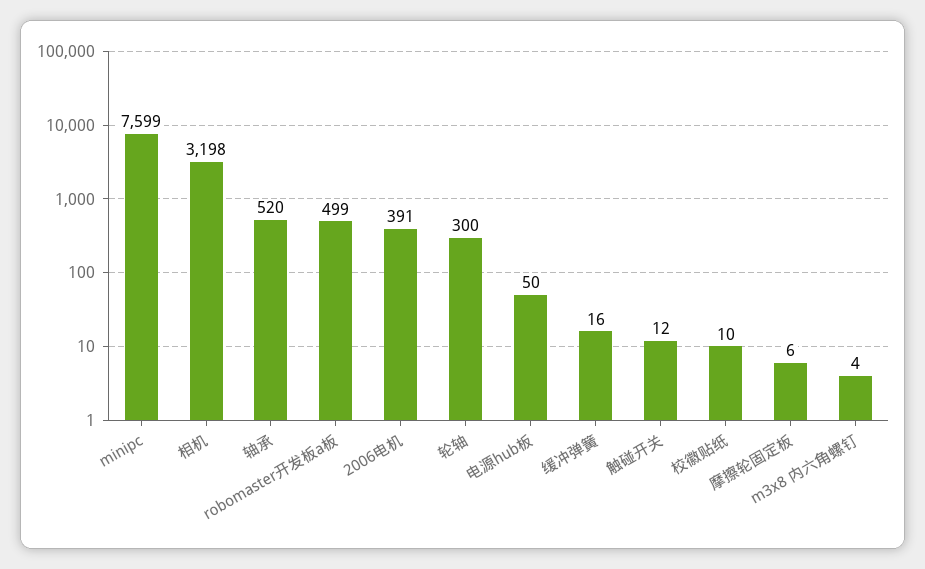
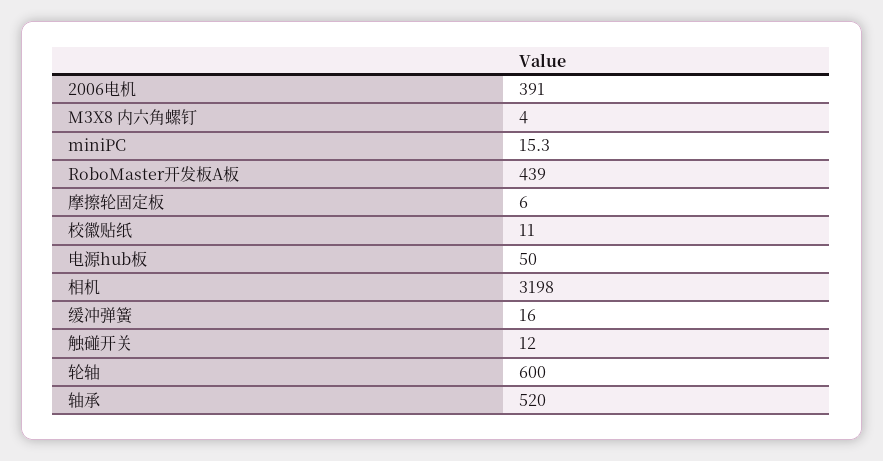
minipc: 7599 -> 15.3
robomaster开发板a板: 499 -> 439
轮轴: 300 -> 600
校徽贴纸: 10 -> 11

